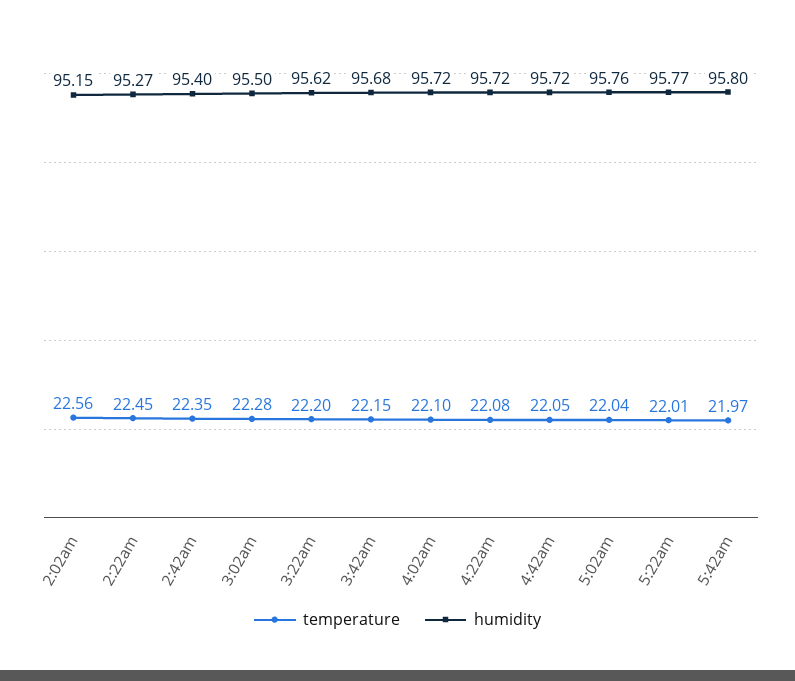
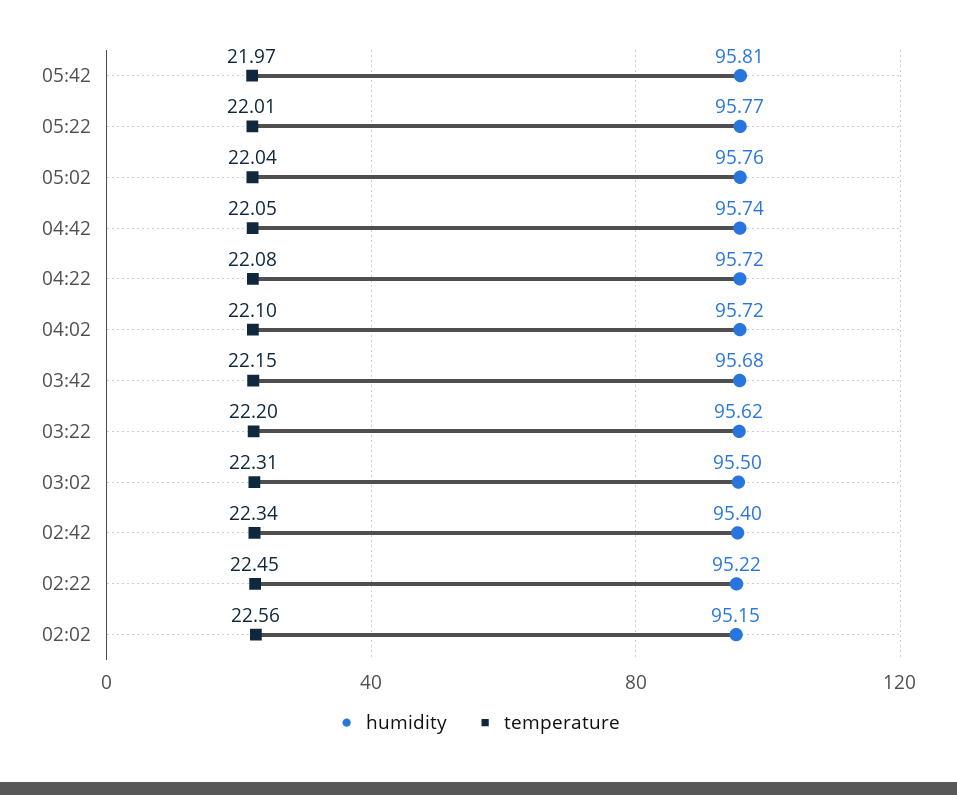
humidity, 2:22am: 95.27 -> 95.22
temperature, 2:42am: 22.35 -> 22.34
temperature, 3:02am: 22.28 -> 22.31
humidity, 4:42am: 95.72 -> 95.74
humidity, 5:42am: 95.8 -> 95.81

